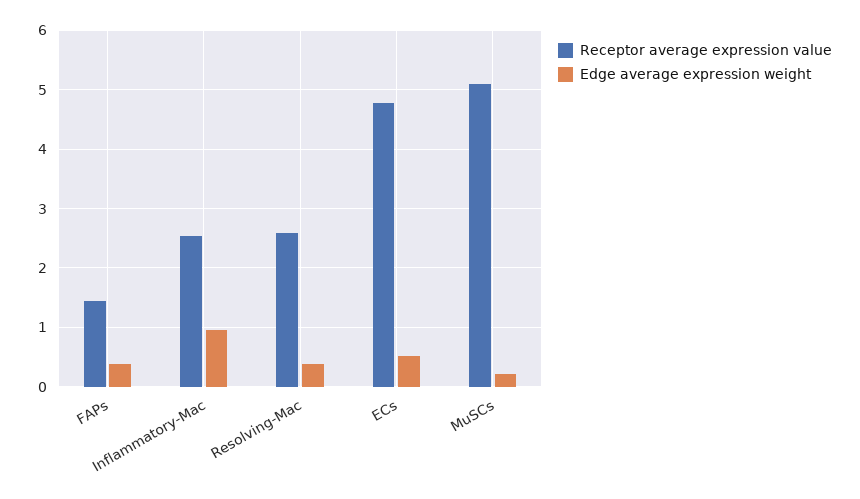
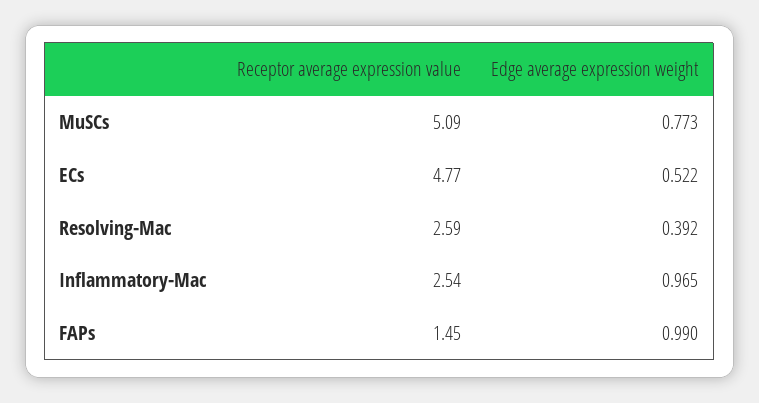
Edge average expression weight, FAPs: 0.4 -> 0.99
Edge average expression weight, MuSCs: 0.2 -> 0.773

